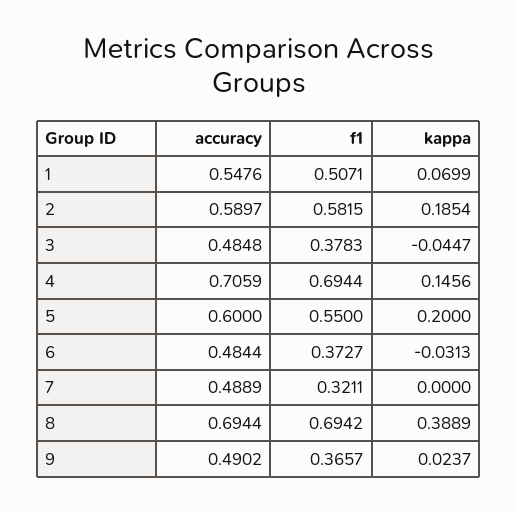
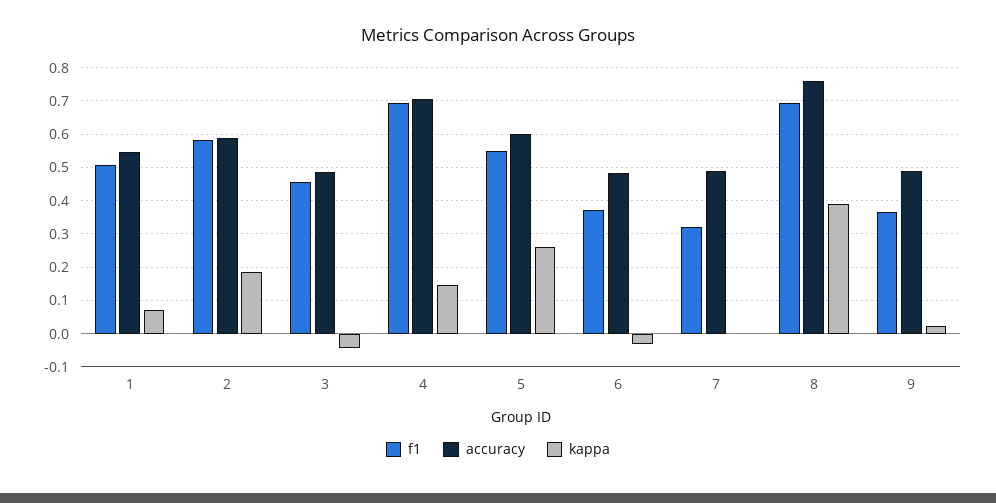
f1, 3: 0.3783 -> 0.46
kappa, 5: 0.2 -> 0.26
accuracy, 8: 0.6944 -> 0.76

